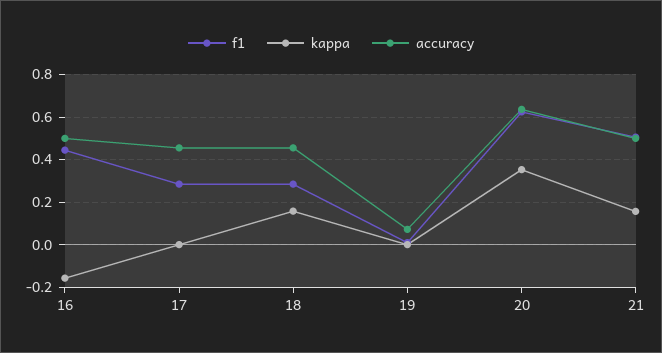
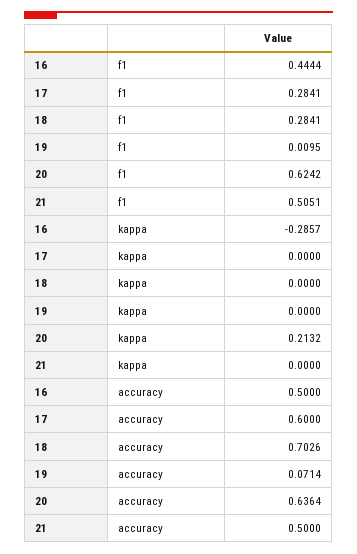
kappa, 16: -0.15 -> -0.2857
accuracy, 17: 0.45 -> 0.6
kappa, 18: 0.15 -> 0
accuracy, 18: 0.45 -> 0.7026
kappa, 20: 0.35 -> 0.2132
kappa, 21: 0.15 -> 0

